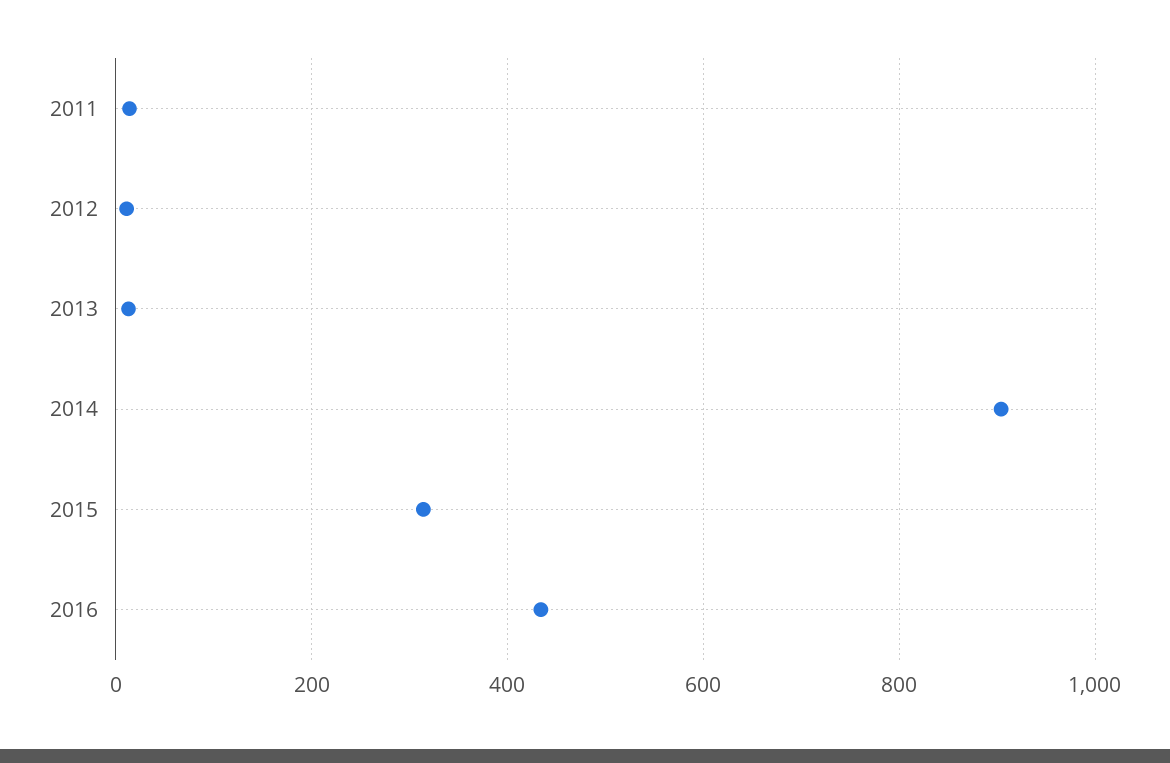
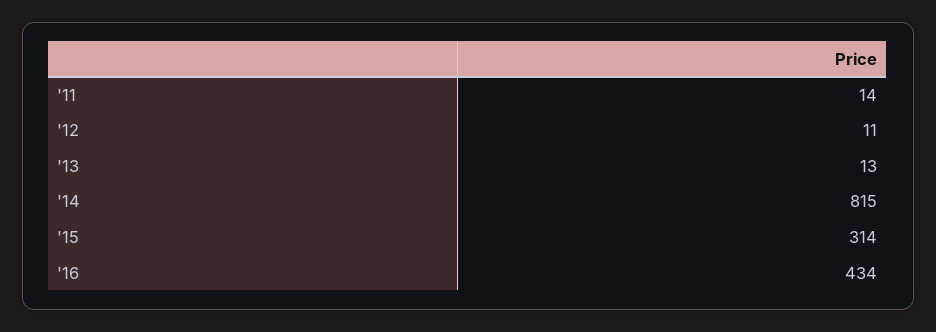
2014: 900 -> 815

